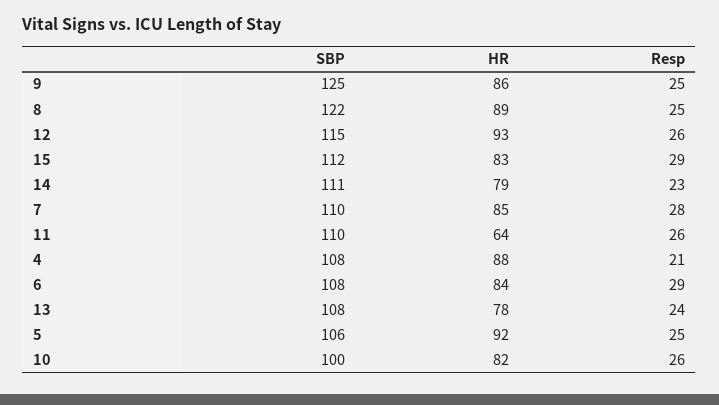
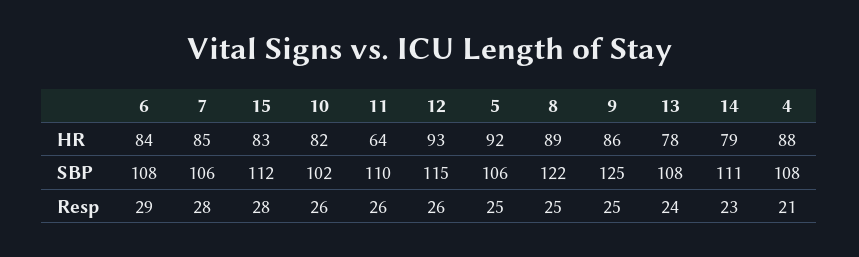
Resp, 15: 29 -> 28
SBP, 7: 110 -> 106
SBP, 10: 100 -> 102

